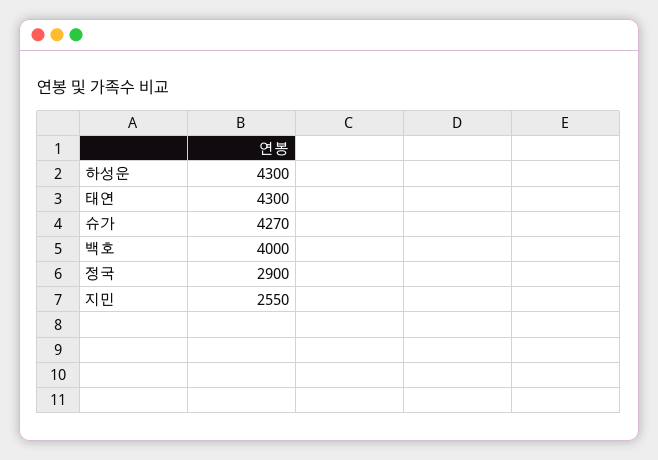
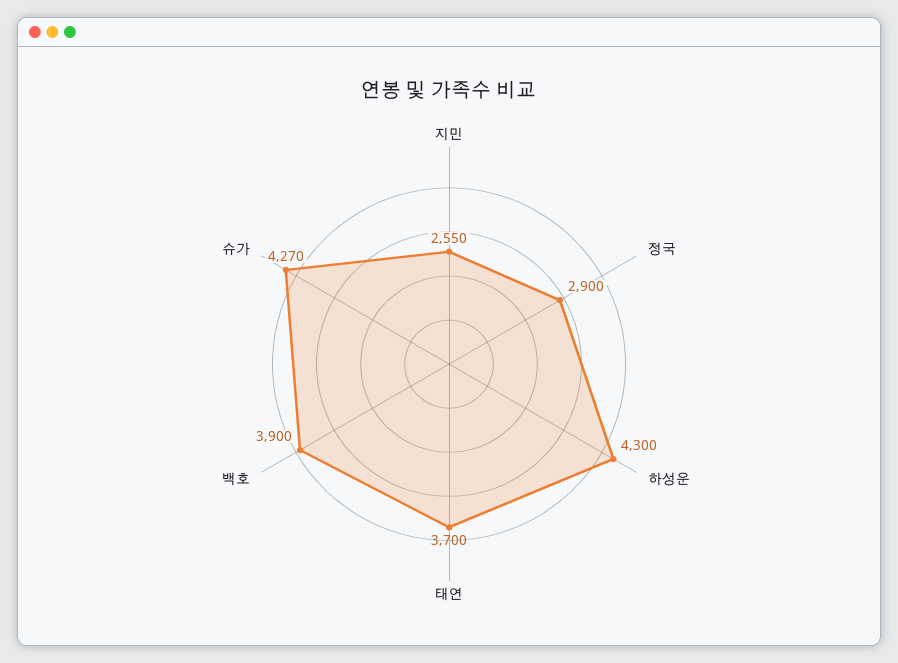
태연: 4300 -> 3700
백호: 4000 -> 3900

